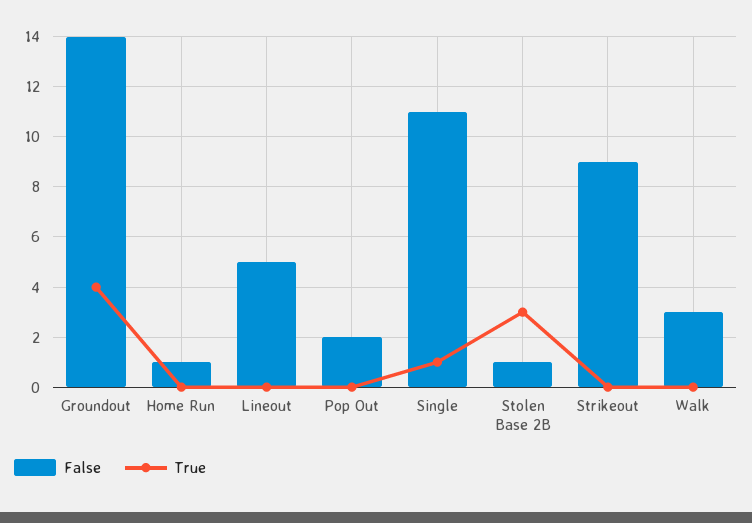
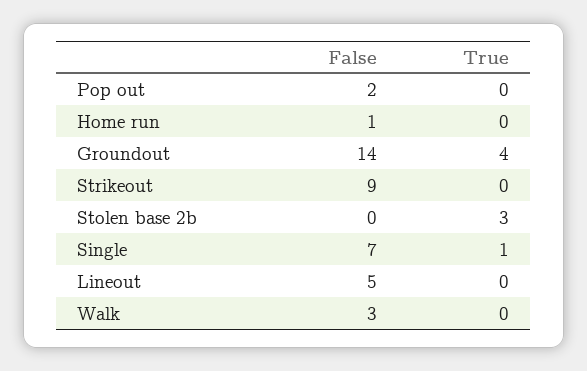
False, Single: 11 -> 7
False, Stolen Base 2B: 1 -> 0

